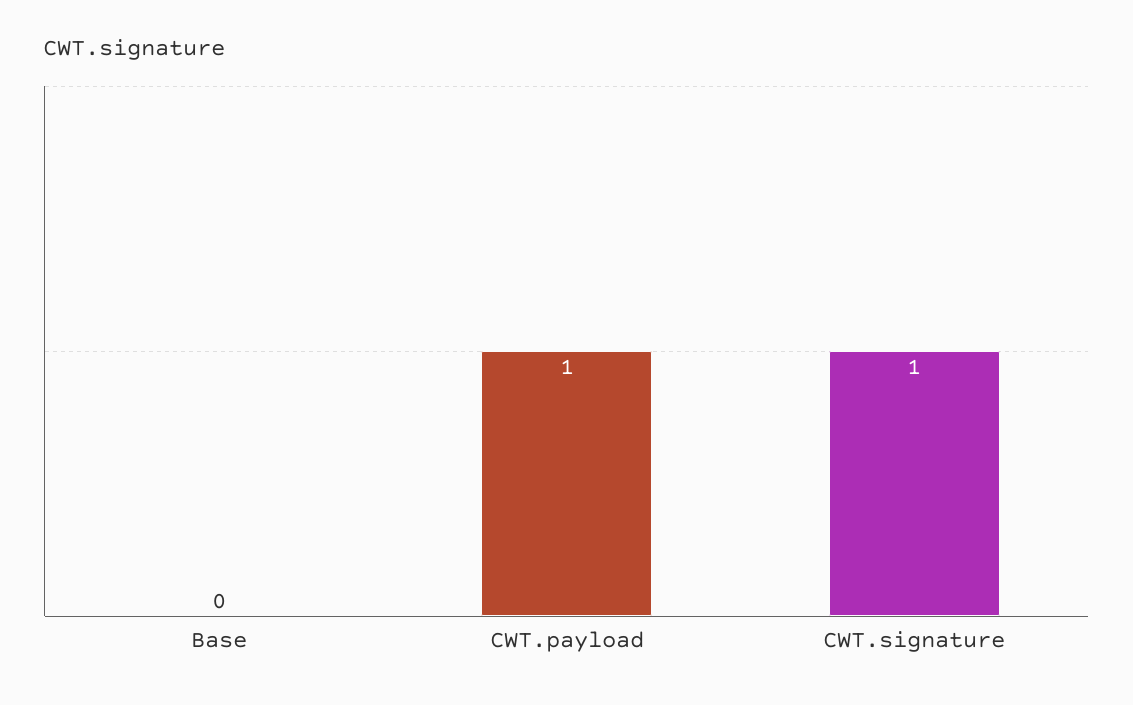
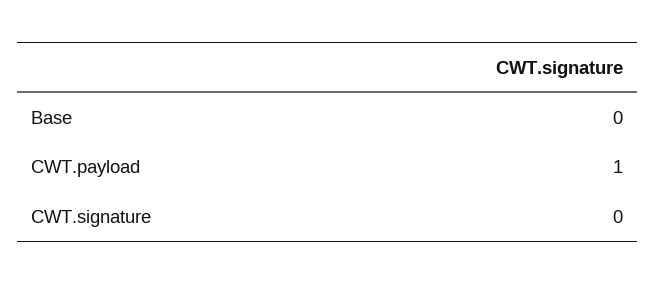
CWT.signature: 1 -> 0

